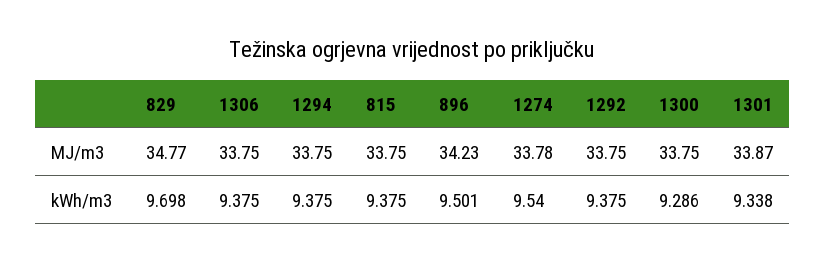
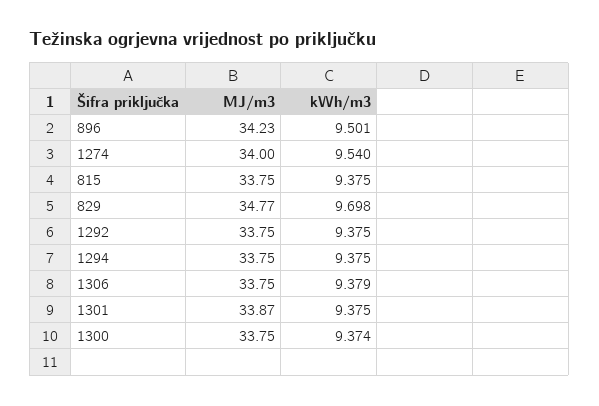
1274, MJ/m3: 33.78 -> 34
1306, kWh/m3: 9.375 -> 9.379
1300, kWh/m3: 9.286 -> 9.374
1301, kWh/m3: 9.338 -> 9.375

